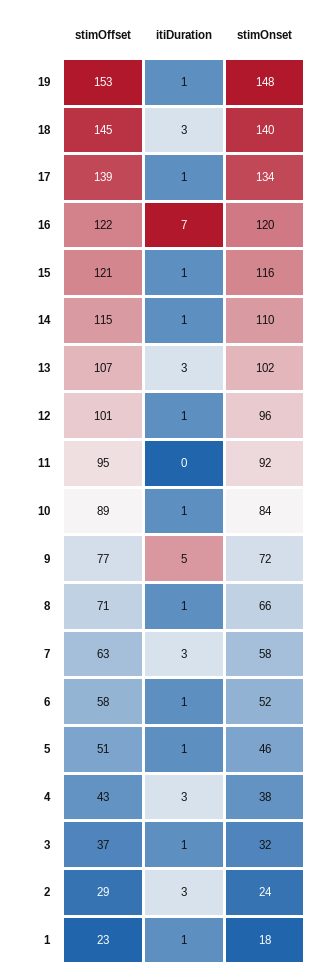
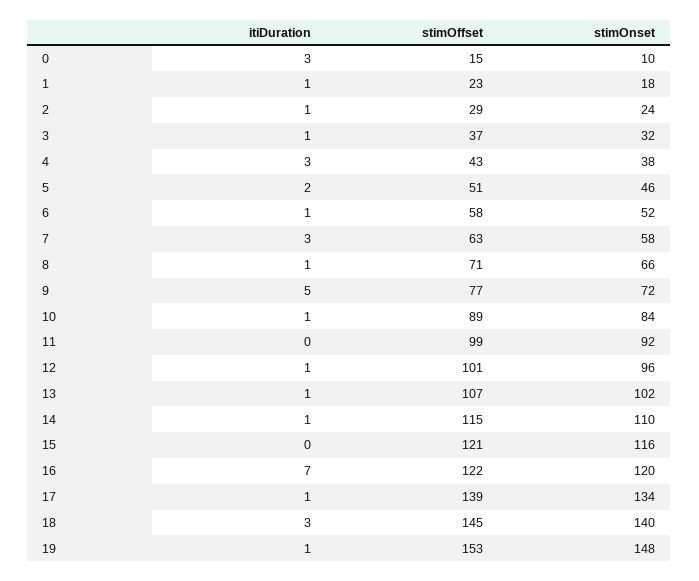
itiDuration, 15: 1 -> 0
itiDuration, 13: 3 -> 1
stimOffset, 11: 95 -> 99
itiDuration, 5: 1 -> 2
itiDuration, 2: 3 -> 1
itiDuration, 0: none -> 3
stimOffset, 0: none -> 15
stimOnset, 0: none -> 10

